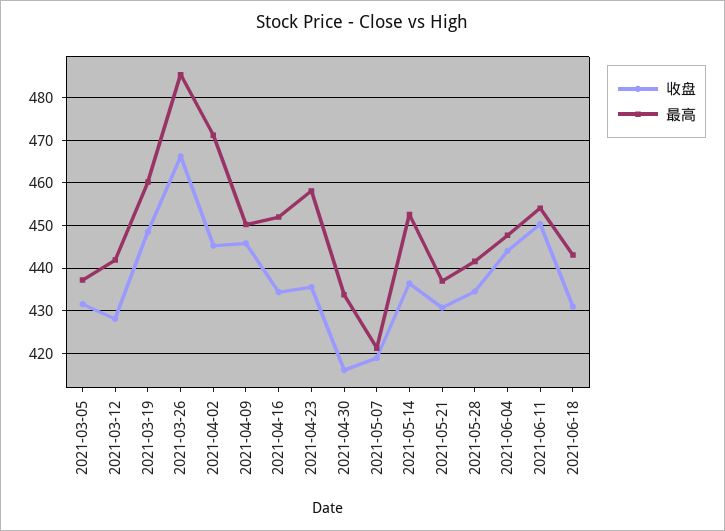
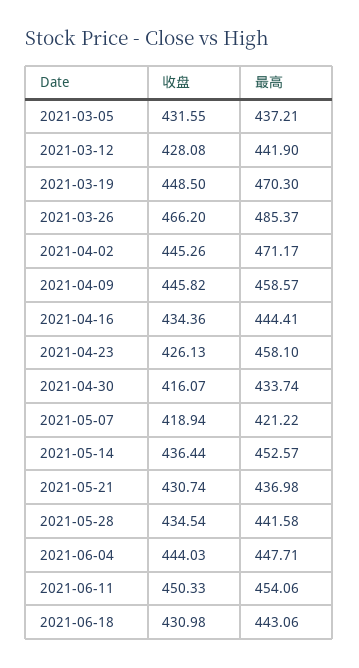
最高, 2021-03-19: 460 -> 470.3
最高, 2021-04-09: 450 -> 458.57
最高, 2021-04-16: 452 -> 444.41
收盘, 2021-04-23: 436 -> 426.13

